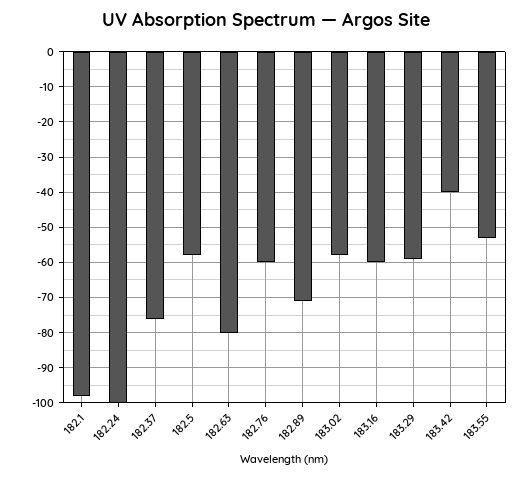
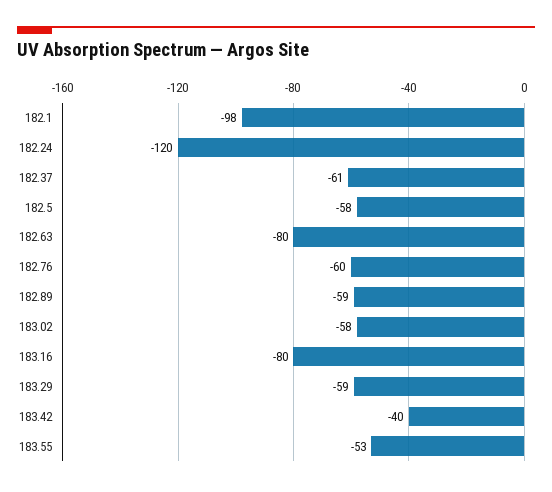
182.24: -100 -> -120
182.37: -75 -> -61
182.89: -70 -> -59
183.16: -60 -> -80

